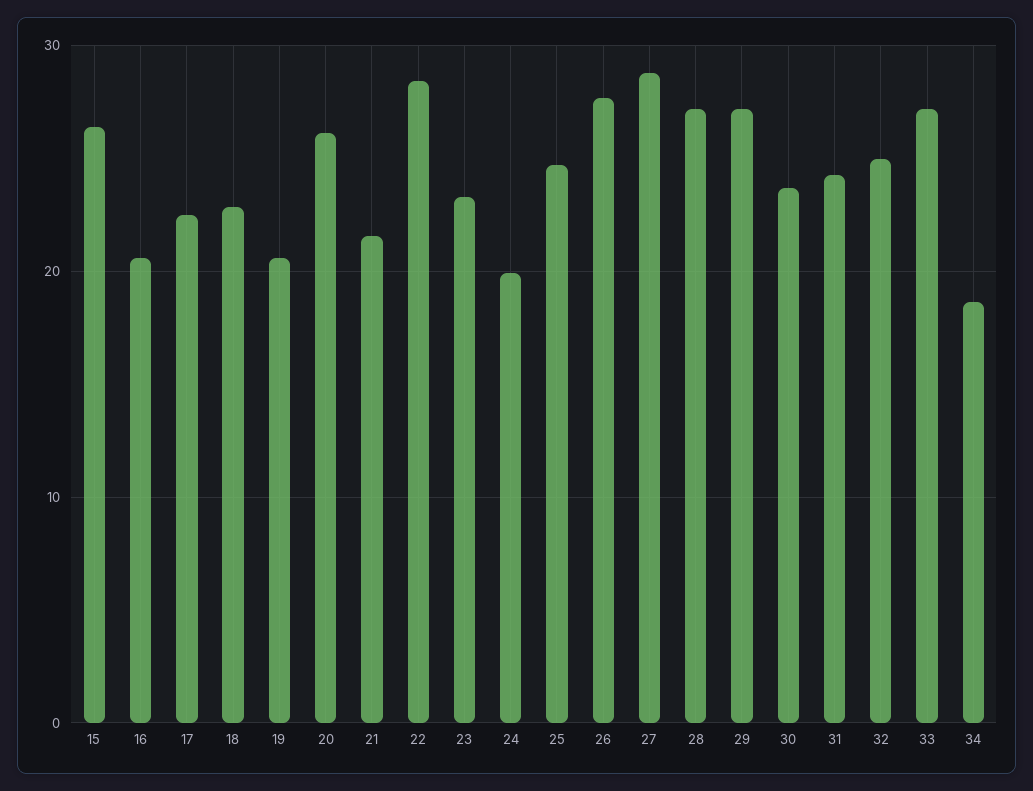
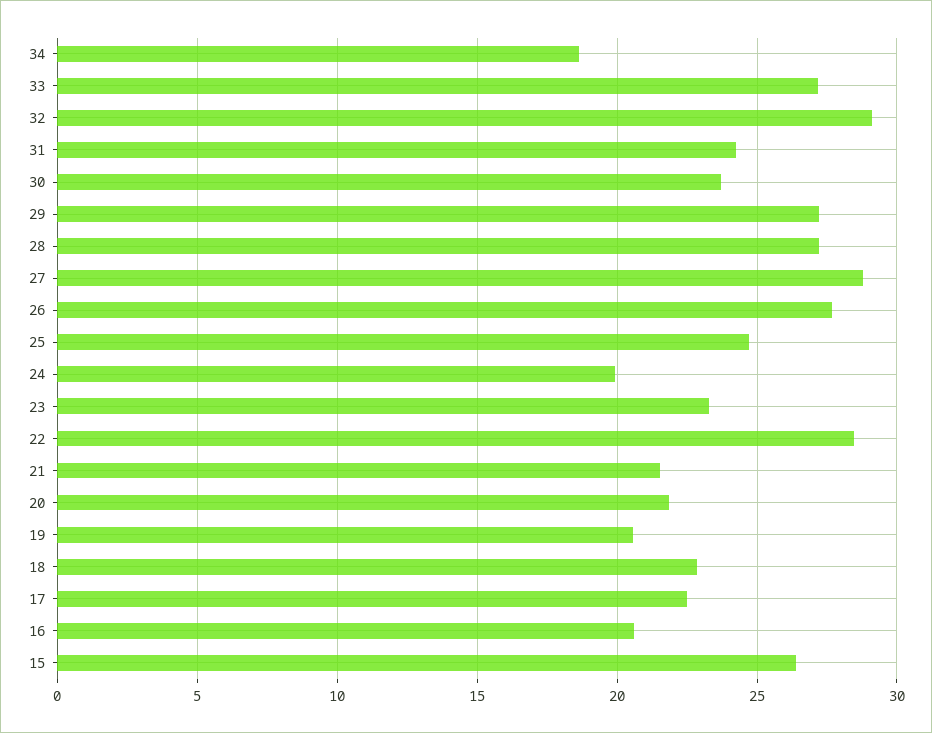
20: 26 -> 22
32: 25 -> 29

